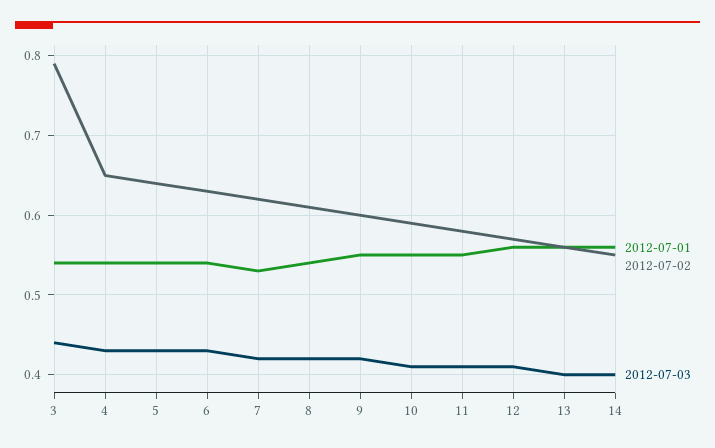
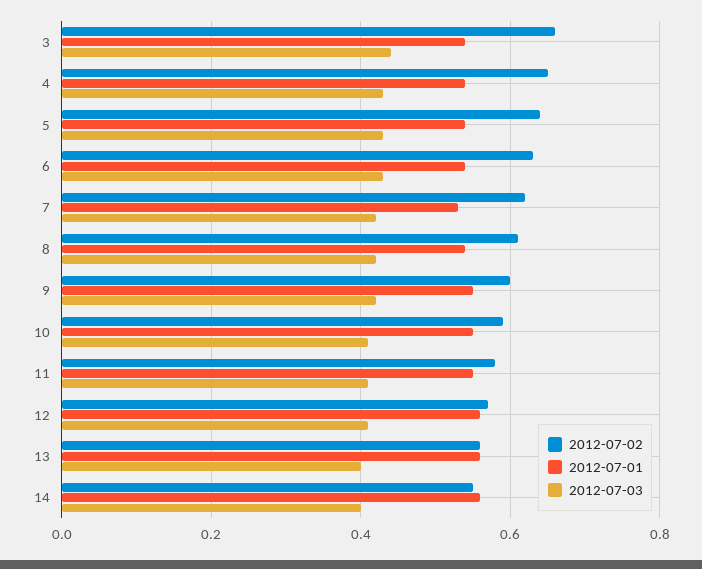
2012-07-02, 3: 0.79 -> 0.65

